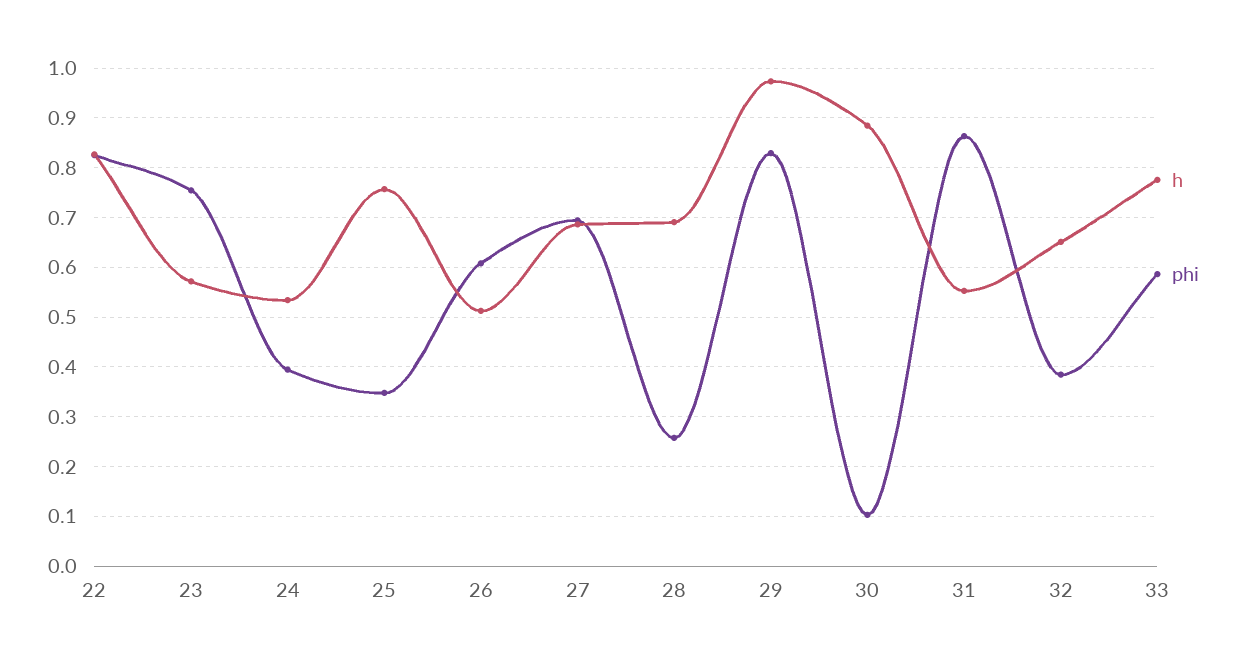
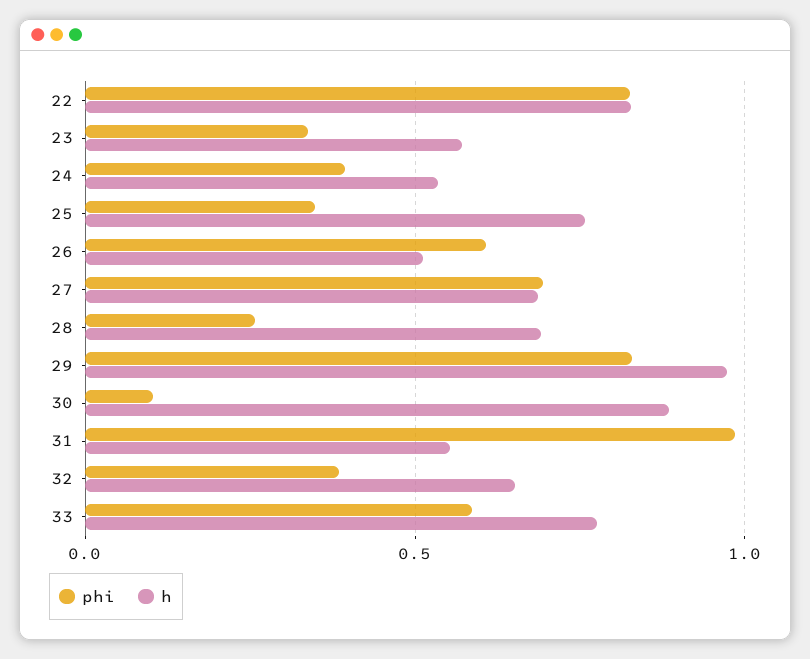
phi, 23: 0.76 -> 0.35
phi, 31: 0.86 -> 1

